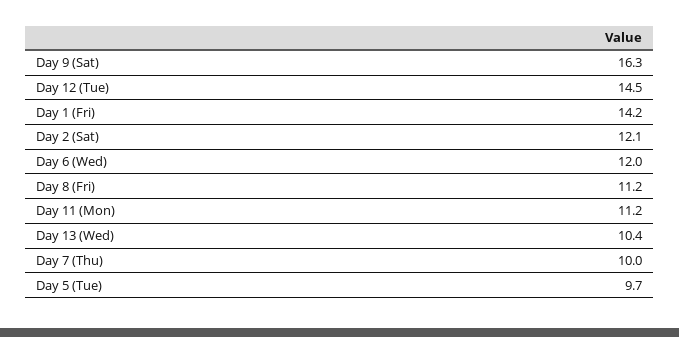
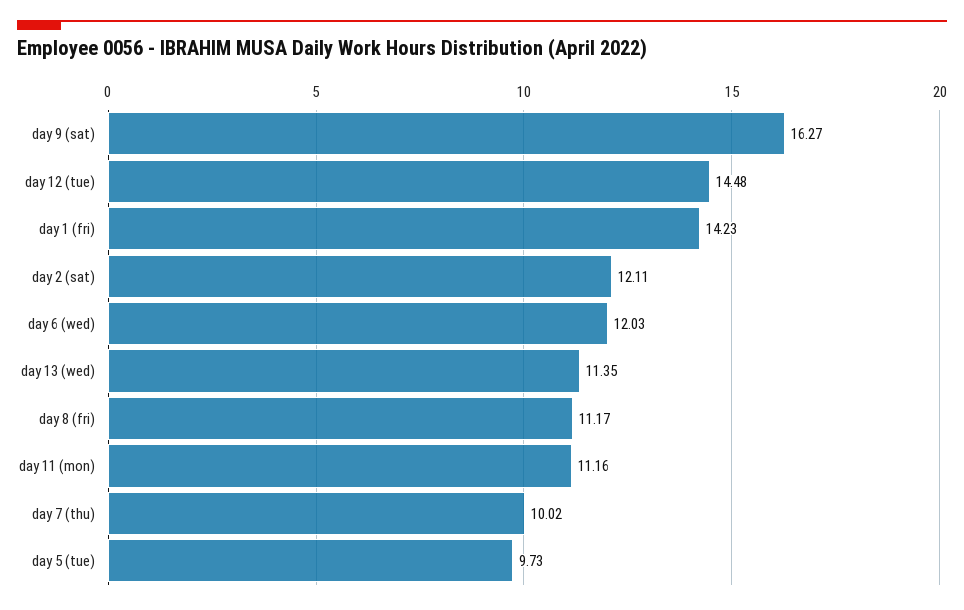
Day 13 (Wed): 10.4 -> 11.35

